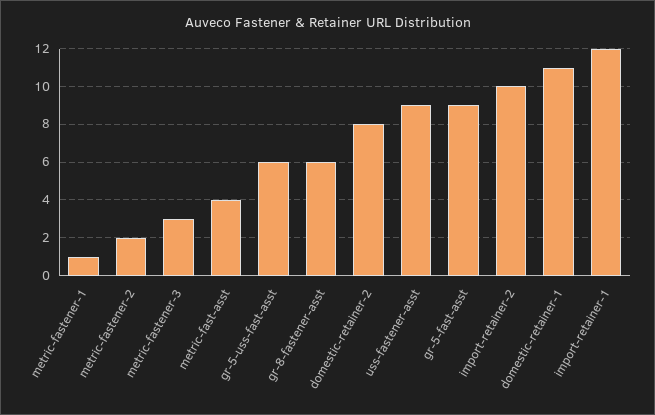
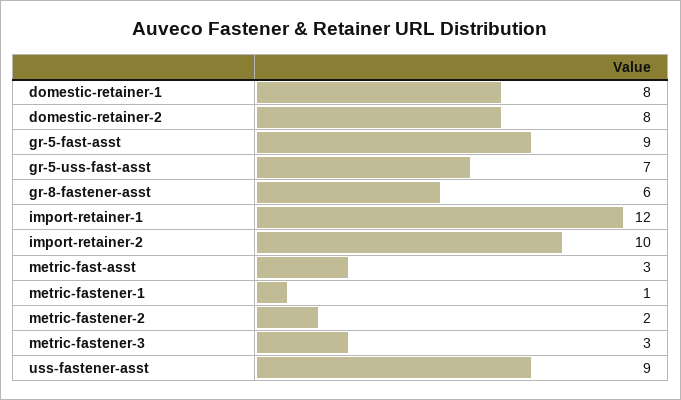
metric-fast-asst: 4 -> 3
gr-5-uss-fast-asst: 6 -> 7
domestic-retainer-1: 11 -> 8

